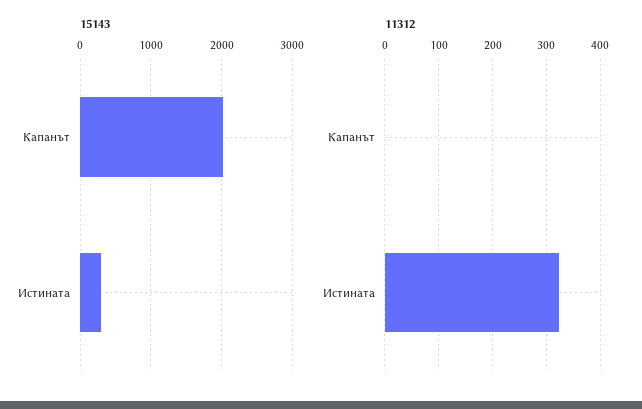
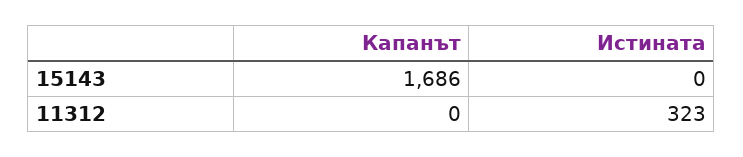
15143, Капанът: 2000 -> 1686
15143, Истината: 300 -> 0

